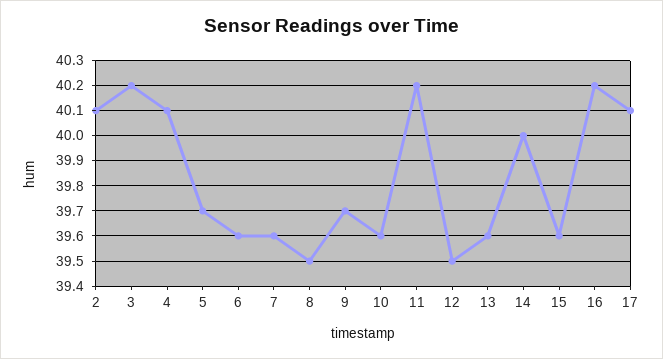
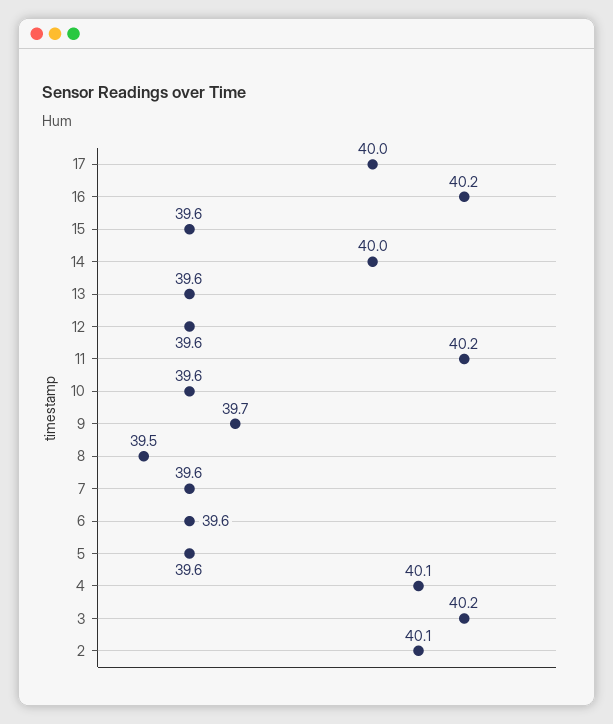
5: 39.7 -> 39.6
12: 39.5 -> 39.6
17: 40.1 -> 40

